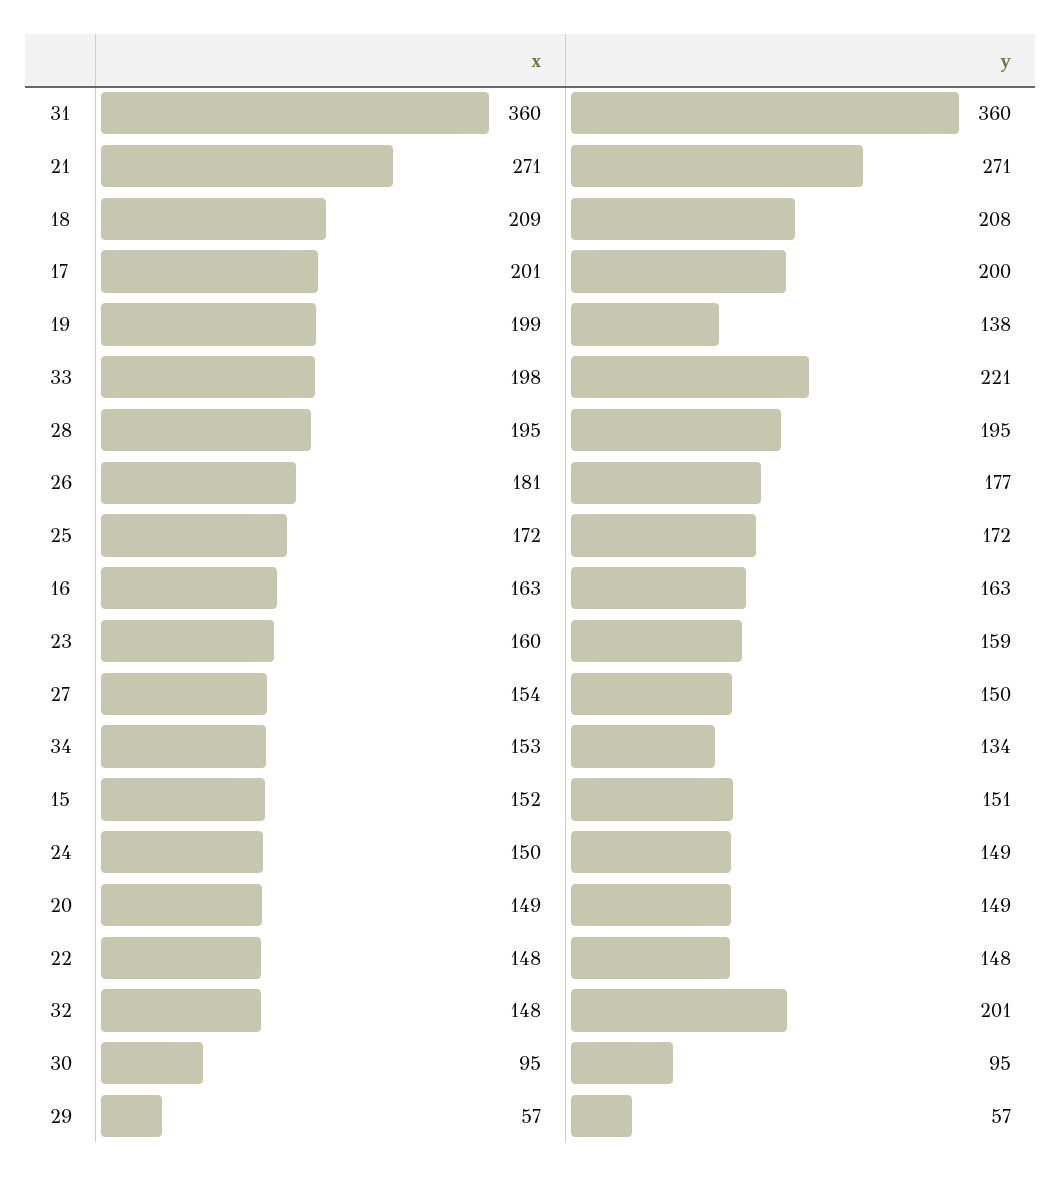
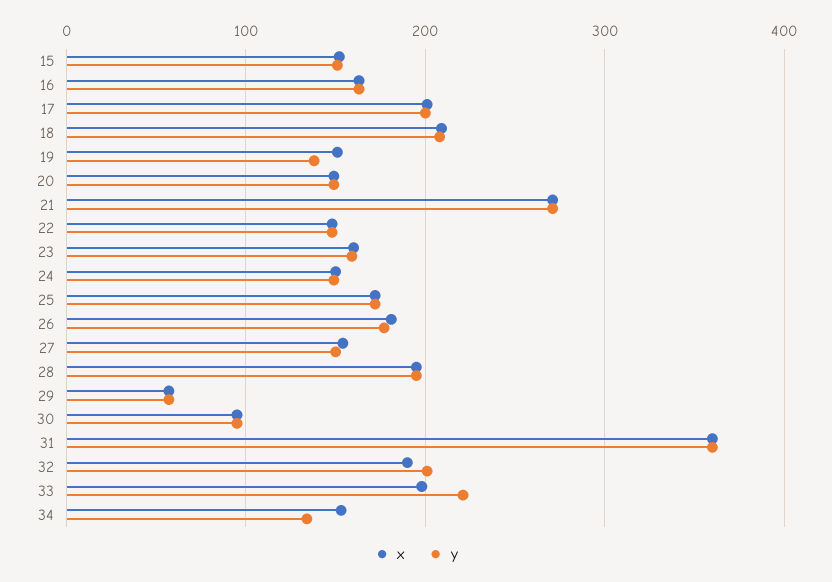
x, 19: 199 -> 150
x, 32: 148 -> 190

